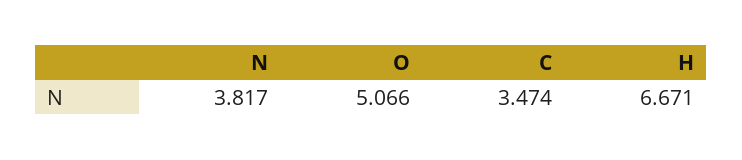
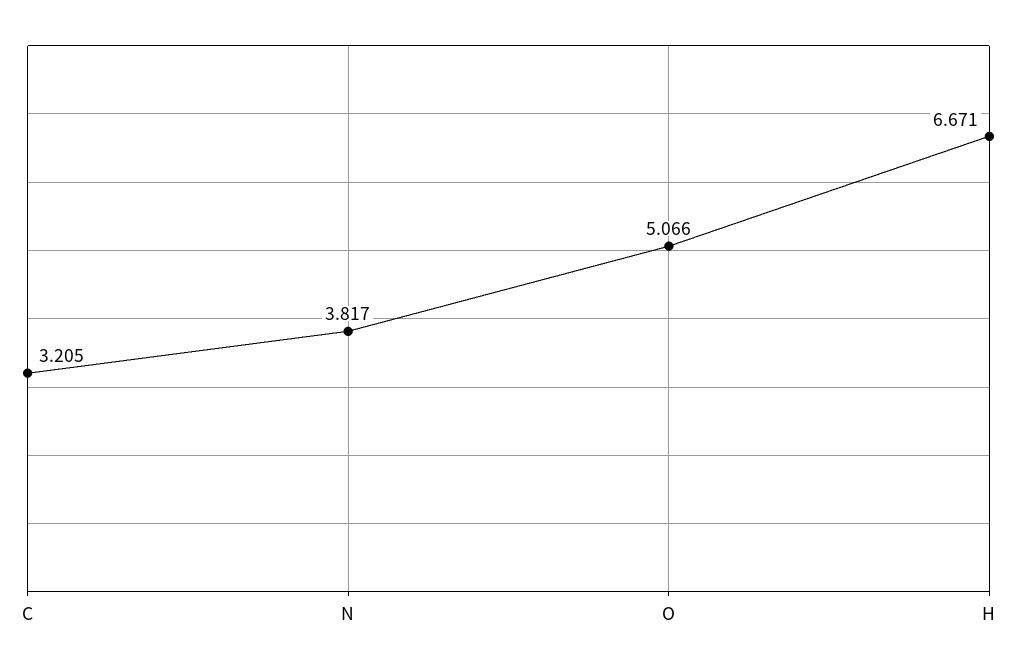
C: 3.474 -> 3.205

